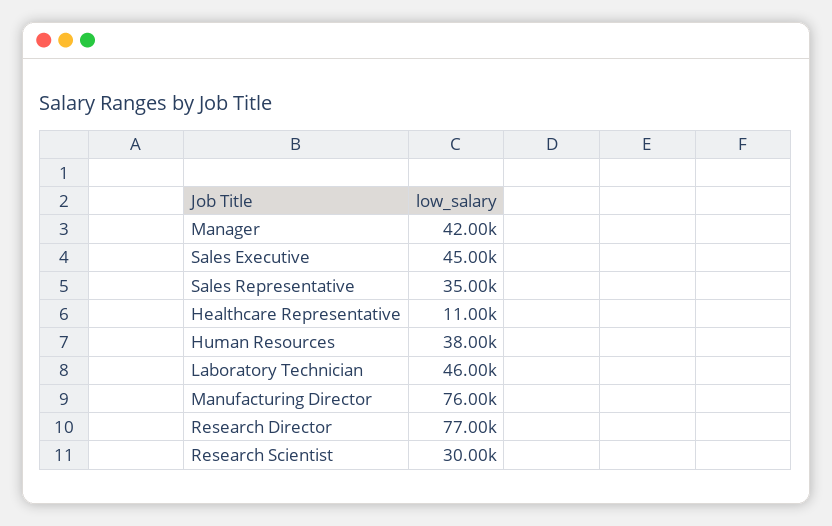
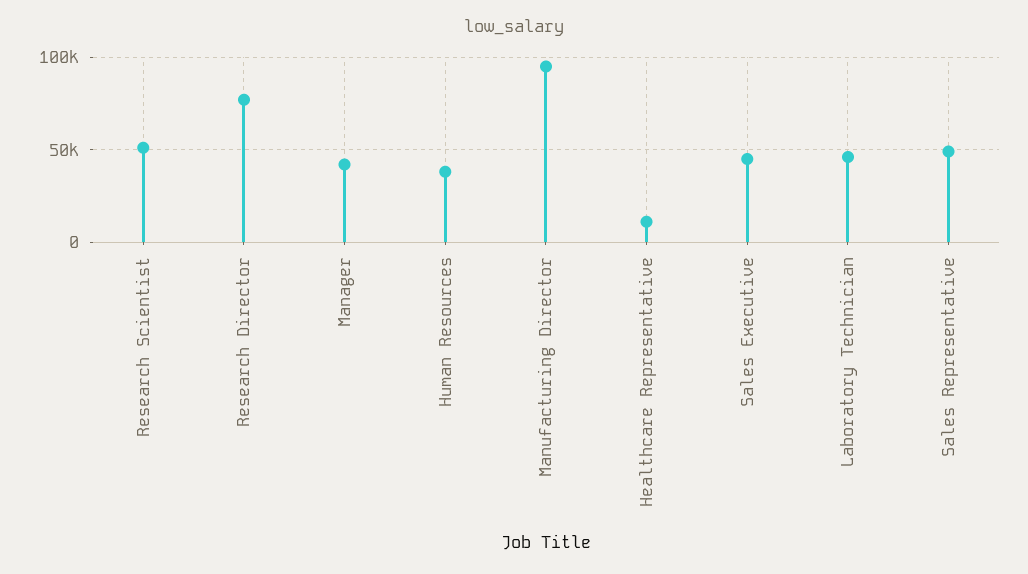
Sales Representative: 35000 -> 50000
Manufacturing Director: 76000 -> 95000
Research Scientist: 30000 -> 50000

